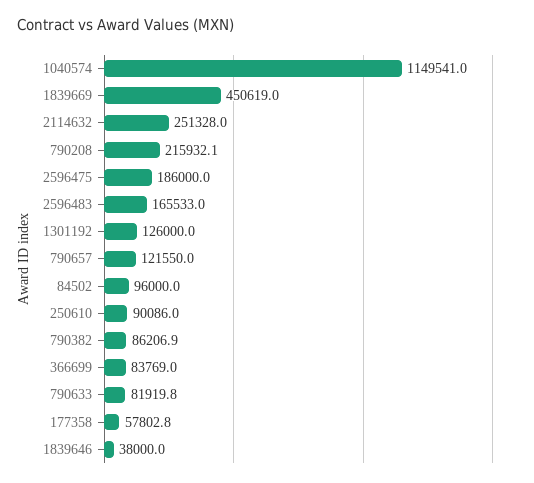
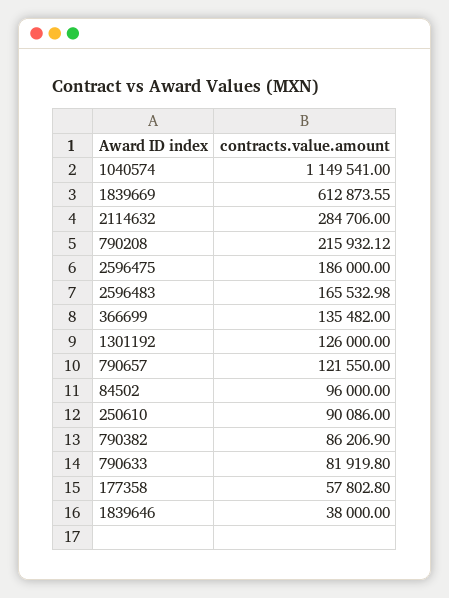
1839669: 450619 -> 612873.55
2114632: 251328 -> 284706
366699: 83769 -> 135482

